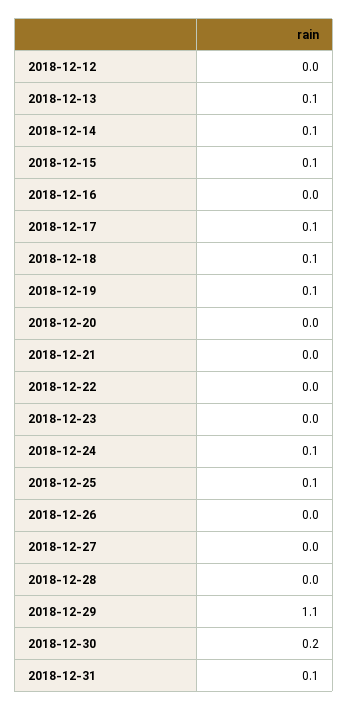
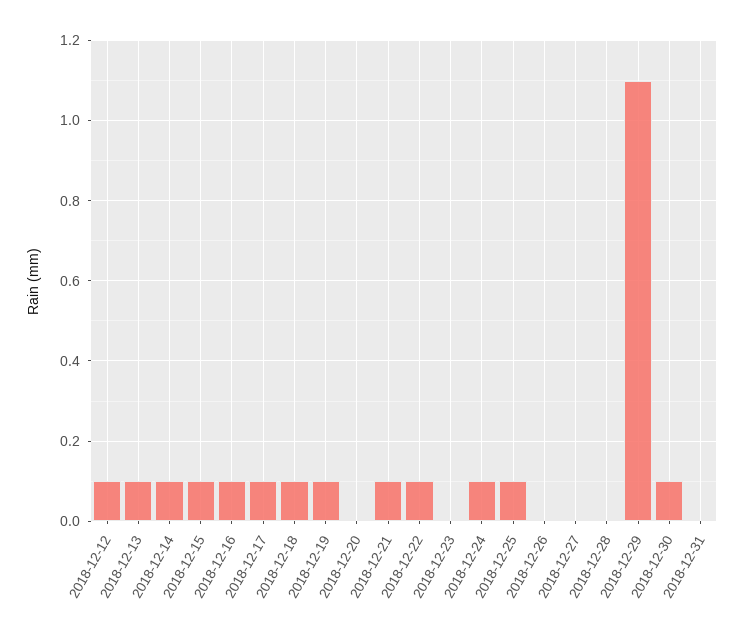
2018-12-12: 0 -> 0.1
2018-12-16: 0 -> 0.1
2018-12-21: 0 -> 0.1
2018-12-22: 0 -> 0.1
2018-12-30: 0.2 -> 0.1
2018-12-31: 0.1 -> 0

